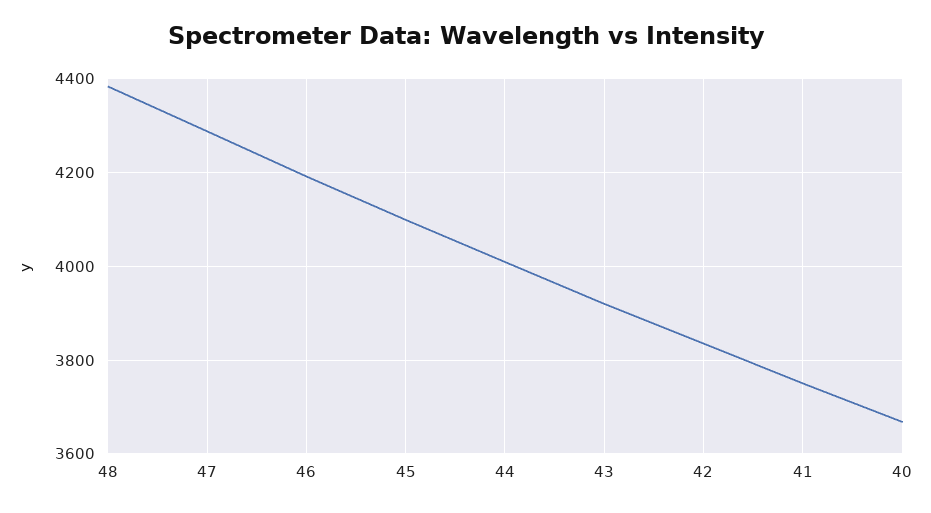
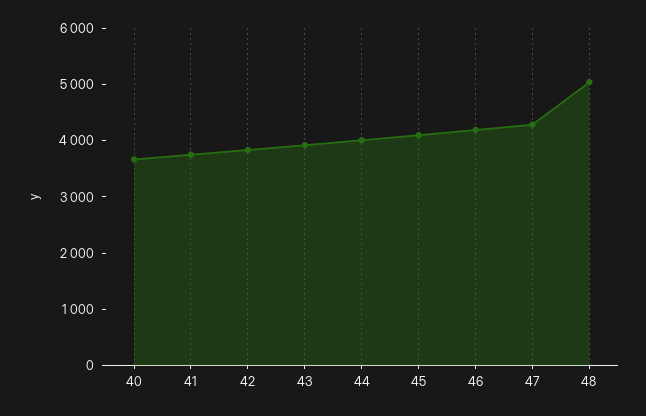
48: 4380 -> 5000

